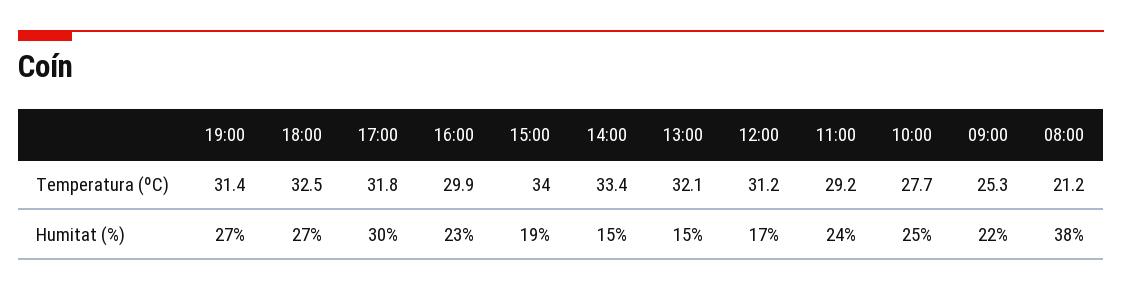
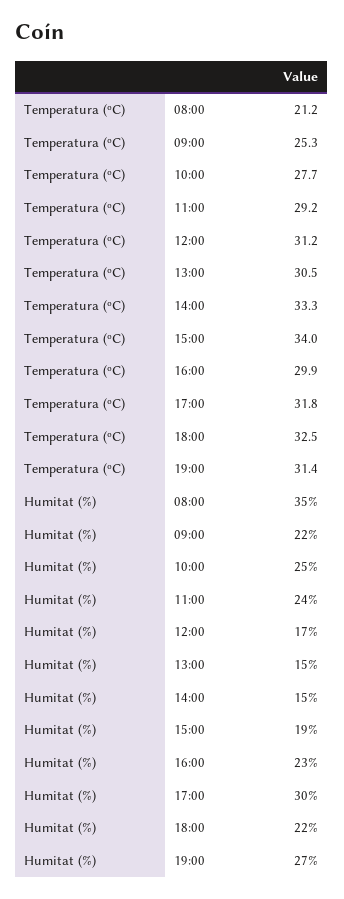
14:00, Temperatura (ºC): 33.4 -> 33.3
13:00, Temperatura (ºC): 32.1 -> 30.5
18:00, Humitat (%): 27 -> 22
08:00, Humitat (%): 38 -> 35

